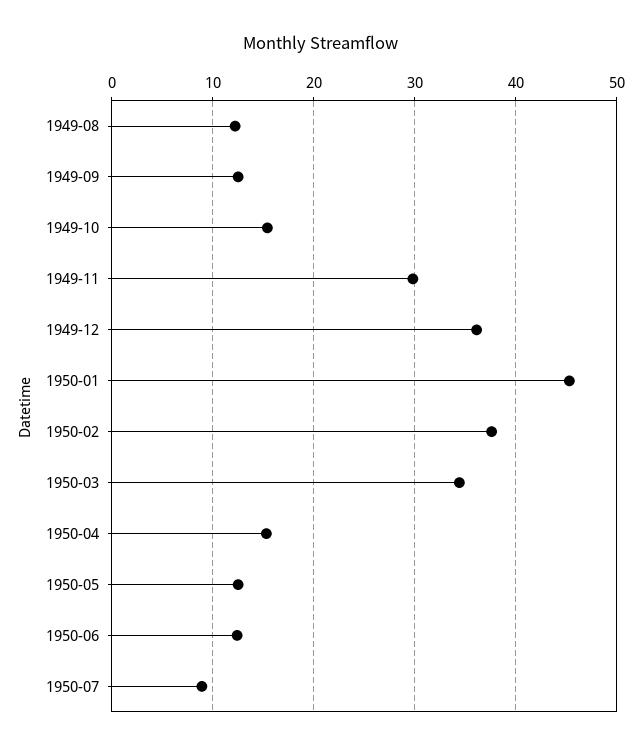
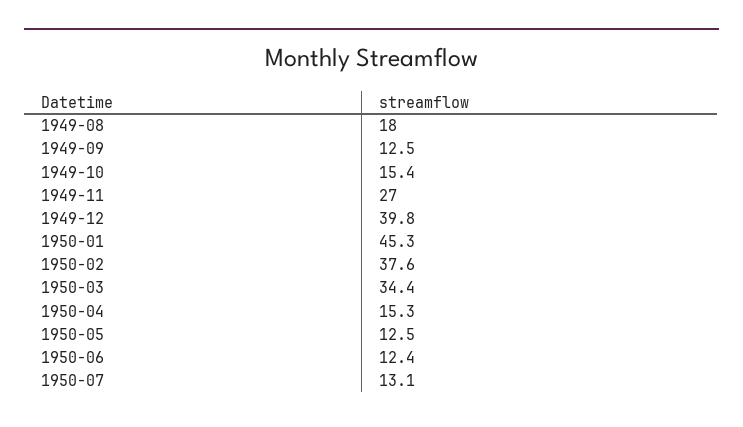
1949-08: 12 -> 18
1949-11: 30 -> 27
1949-12: 36 -> 39.8
1950-07: 9 -> 13.1

